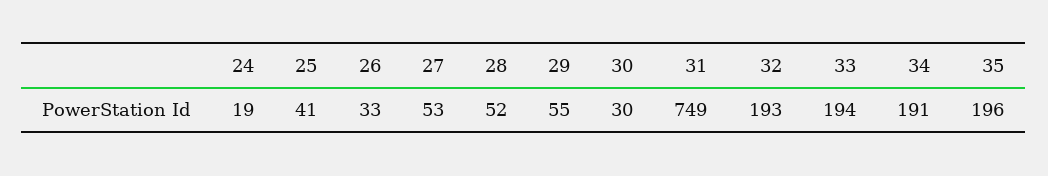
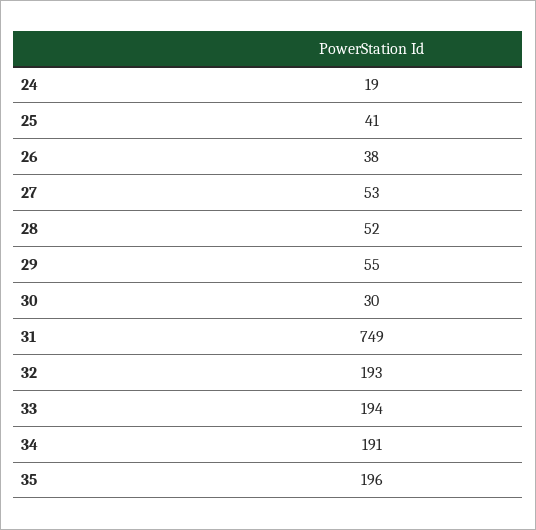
26: 33 -> 38

